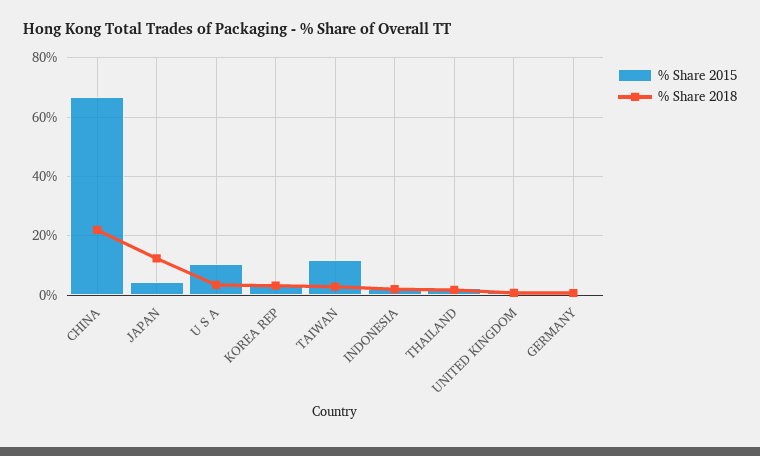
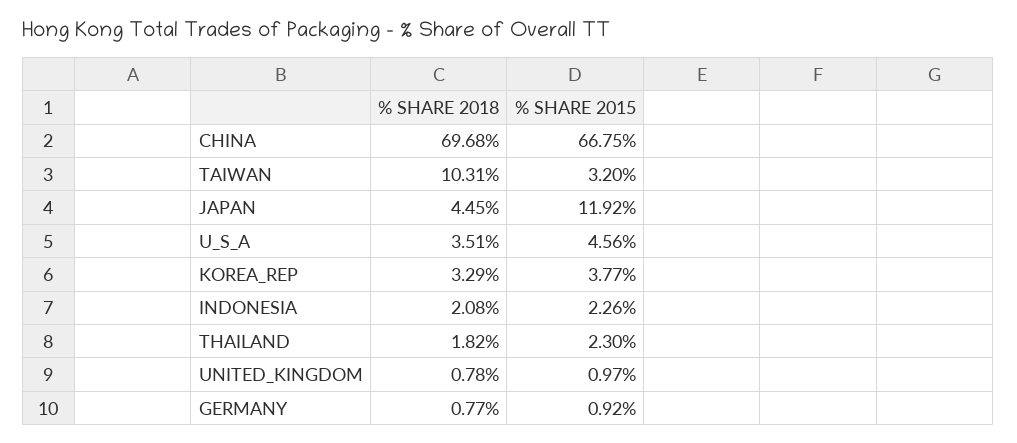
% Share 2018, CHINA: 22.5 -> 69.68
% Share 2015, JAPAN: 5 -> 11.92
% Share 2018, JAPAN: 12.5 -> 4.45
% Share 2015, U S A: 10 -> 4.56
% Share 2015, TAIWAN: 12.5 -> 3.2
% Share 2018, TAIWAN: 2.5 -> 10.31

